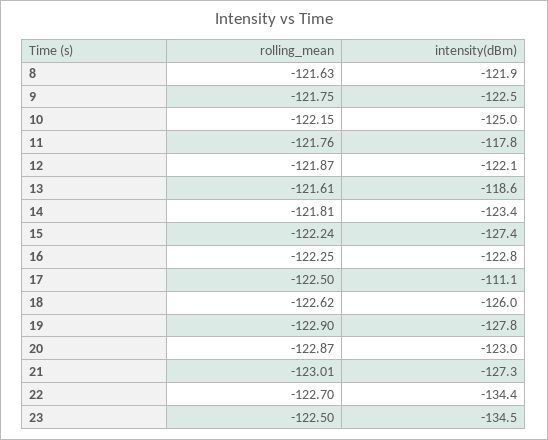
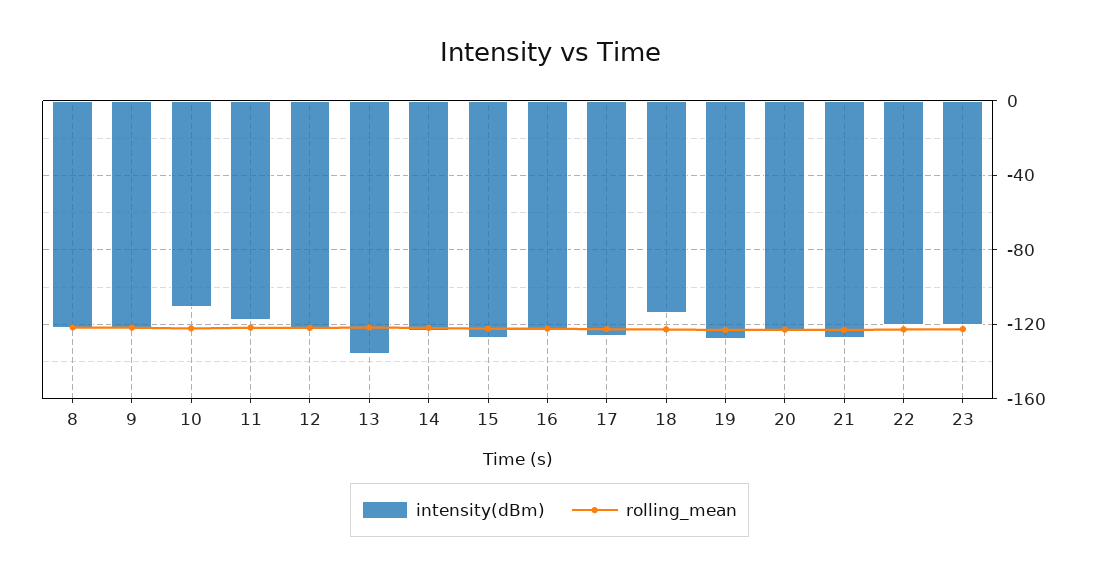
intensity(dBm), 10: -125 -> -110
intensity(dBm), 13: -118.6 -> -135
intensity(dBm), 17: -111.1 -> -125
intensity(dBm), 18: -126 -> -115
intensity(dBm), 22: -134.4 -> -120
intensity(dBm), 23: -134.5 -> -120

